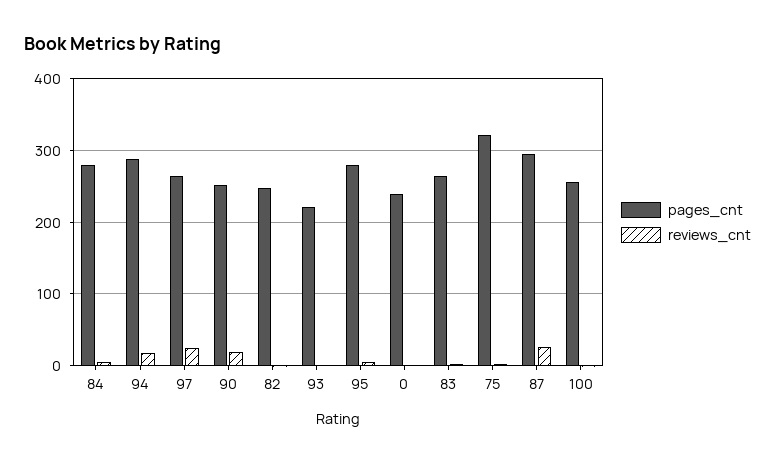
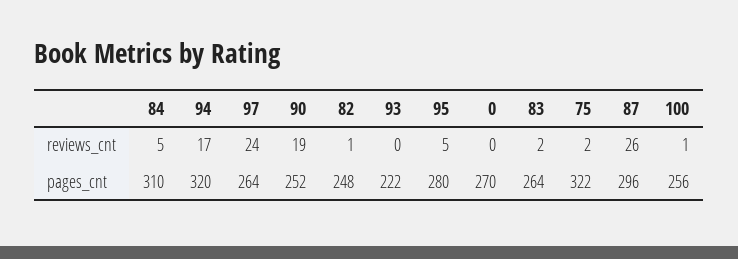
pages_cnt, 84: 280 -> 310
pages_cnt, 94: 290 -> 320
pages_cnt, 0: 240 -> 270

